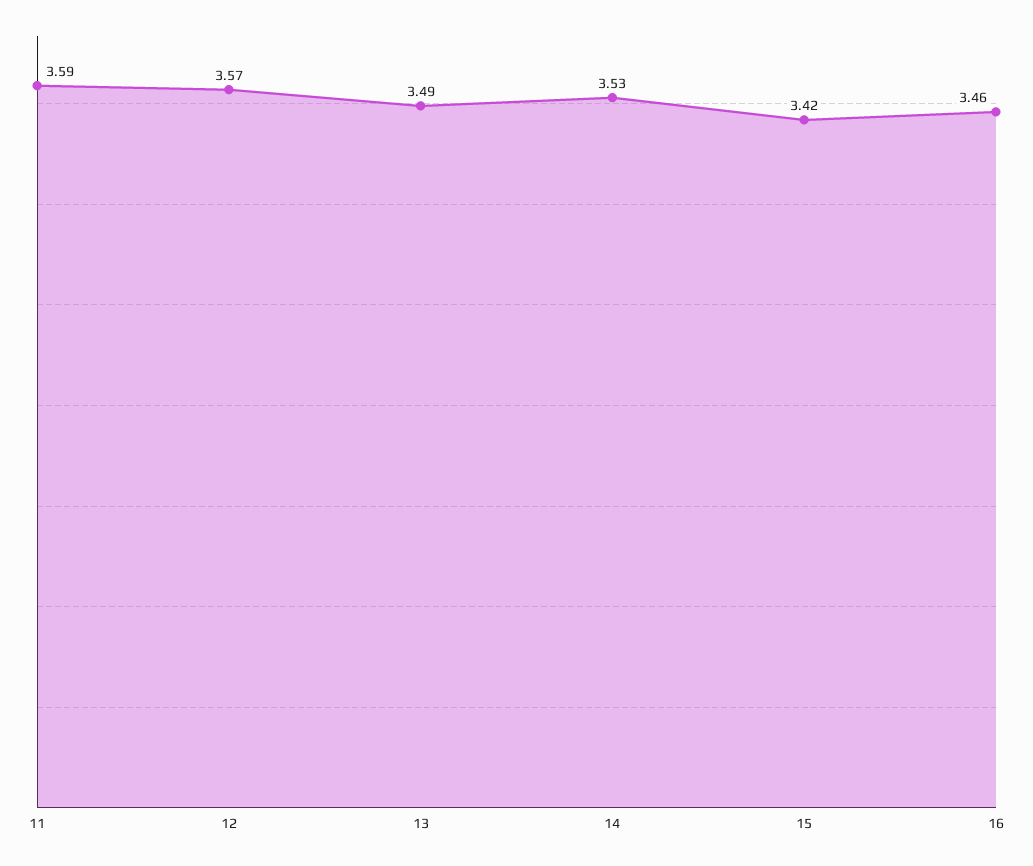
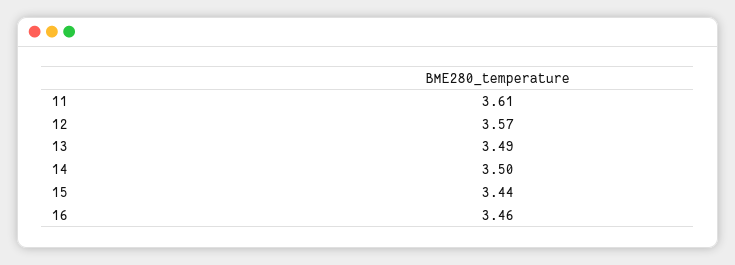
11: 3.59 -> 3.61
14: 3.53 -> 3.5
15: 3.42 -> 3.44

